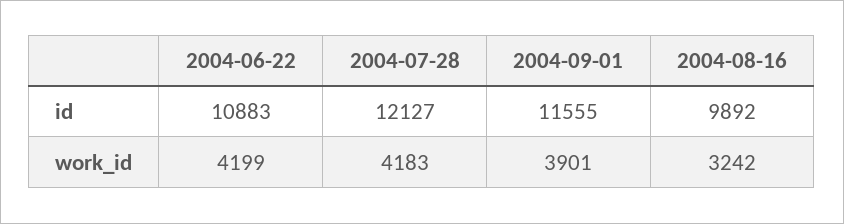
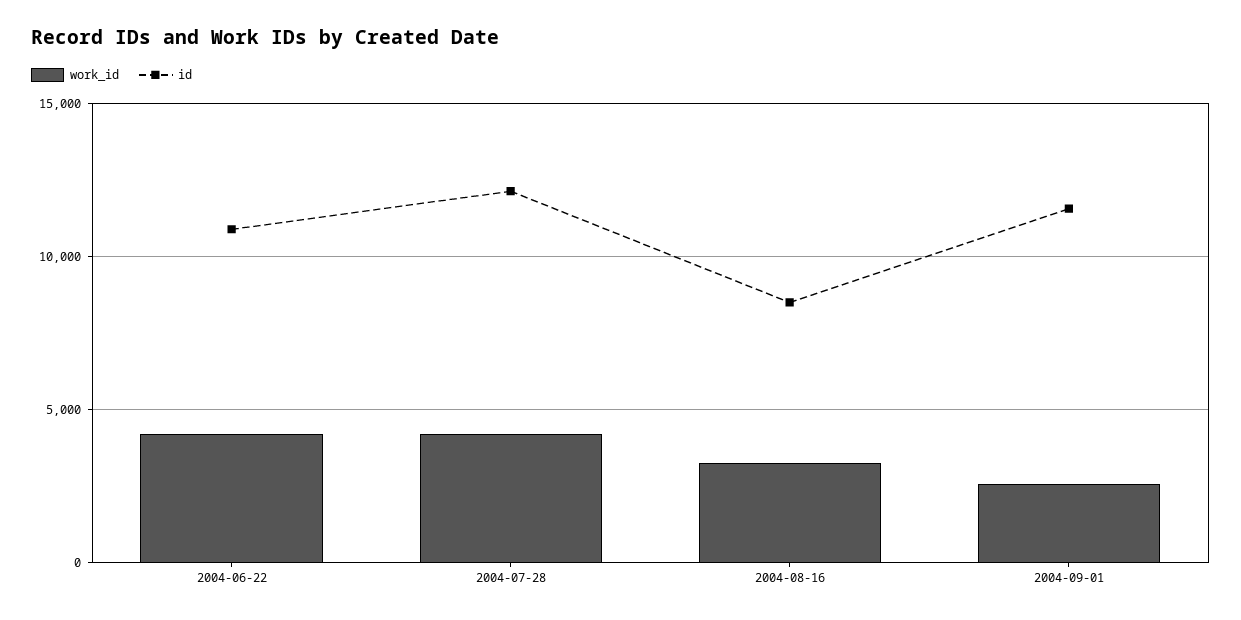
id, 2004-08-16: 9892 -> 8500
work_id, 2004-09-01: 3901 -> 2500

